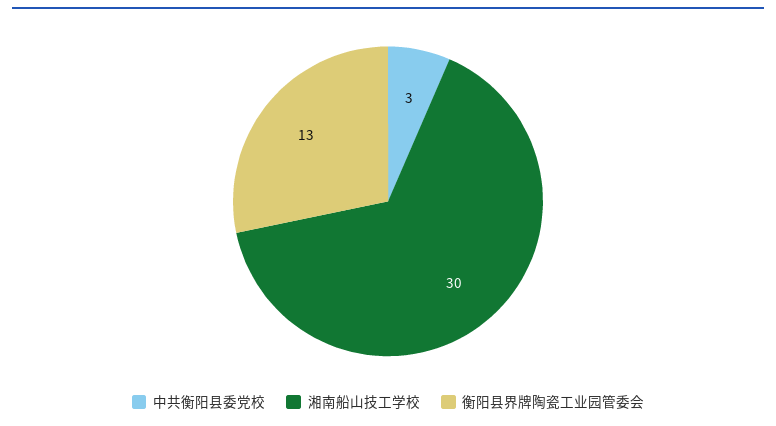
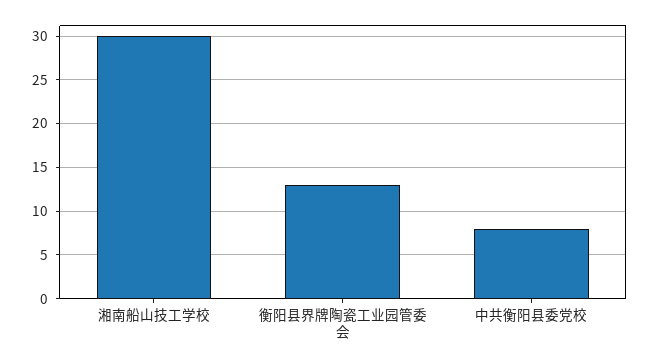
中共衡阳县委党校: 3 -> 8

